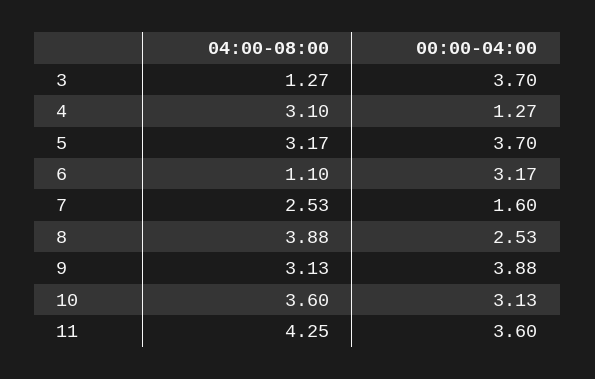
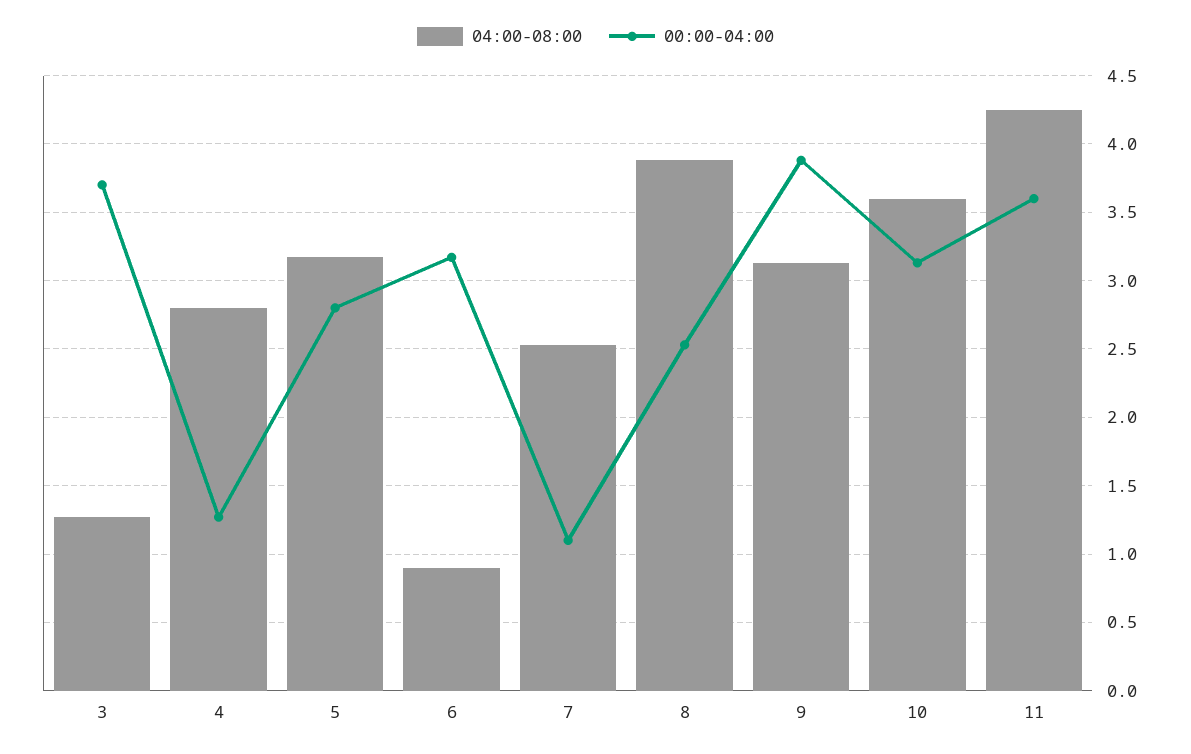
04:00-08:00, 4: 3.1 -> 2.8
00:00-04:00, 5: 3.7 -> 2.8
04:00-08:00, 6: 1.1 -> 0.9
00:00-04:00, 7: 1.6 -> 1.1

